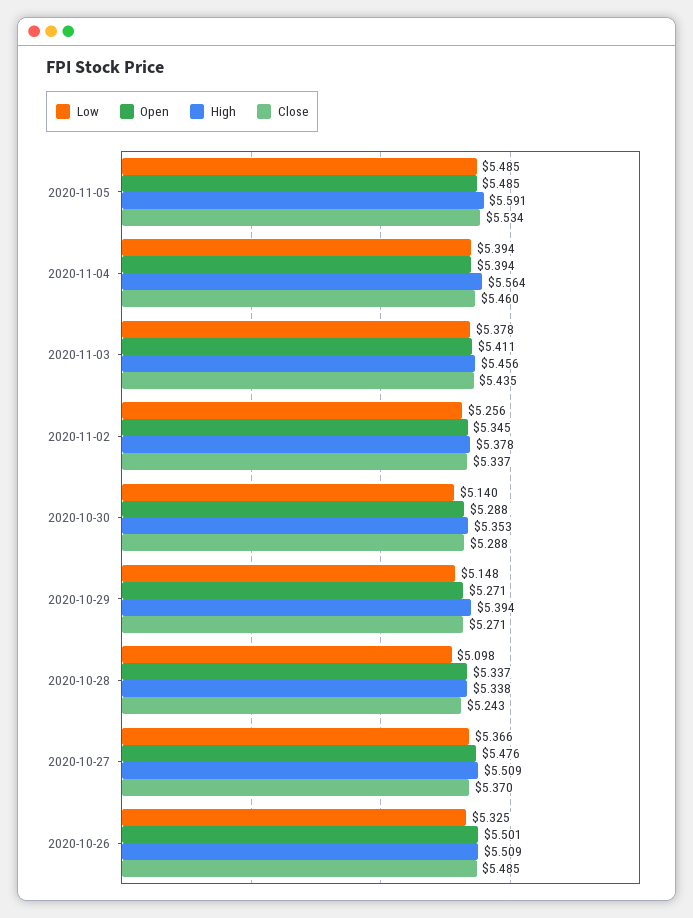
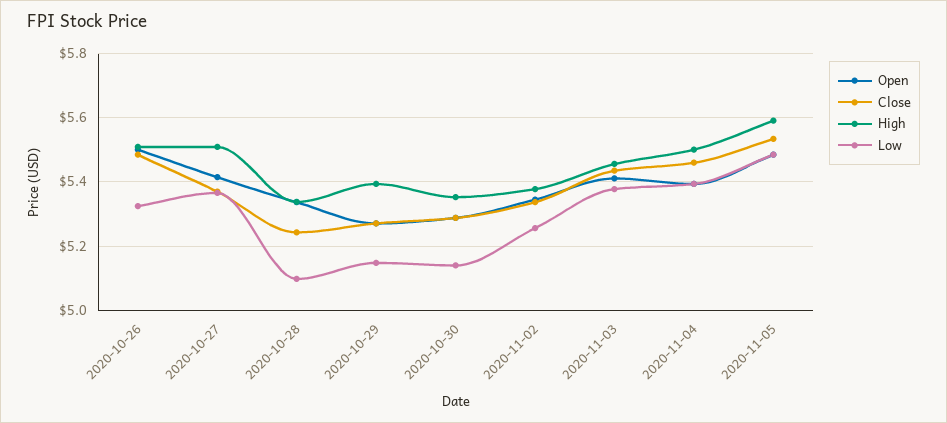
High, 2020-11-04: 5.564 -> 5.5
Open, 2020-10-27: 5.476 -> 5.42

